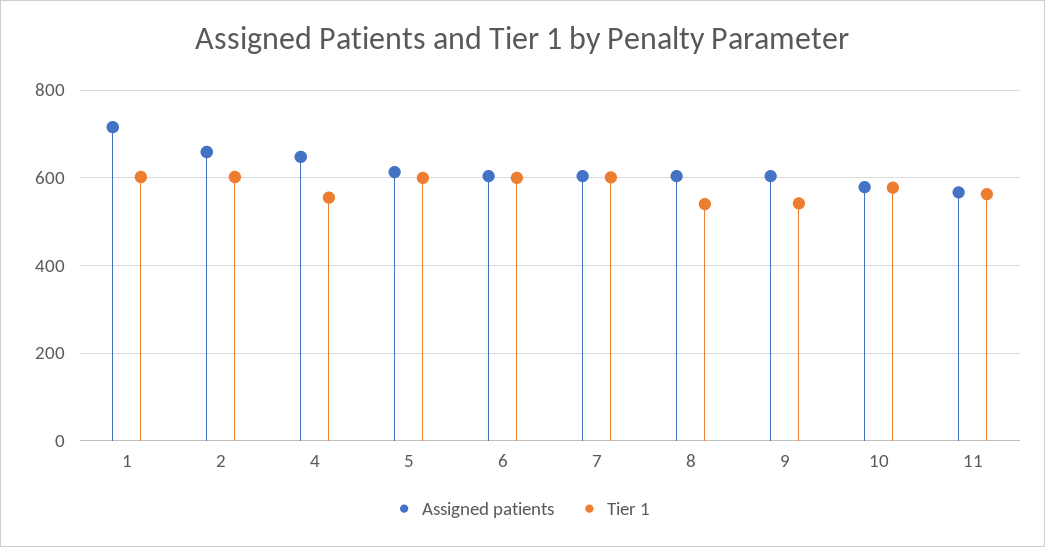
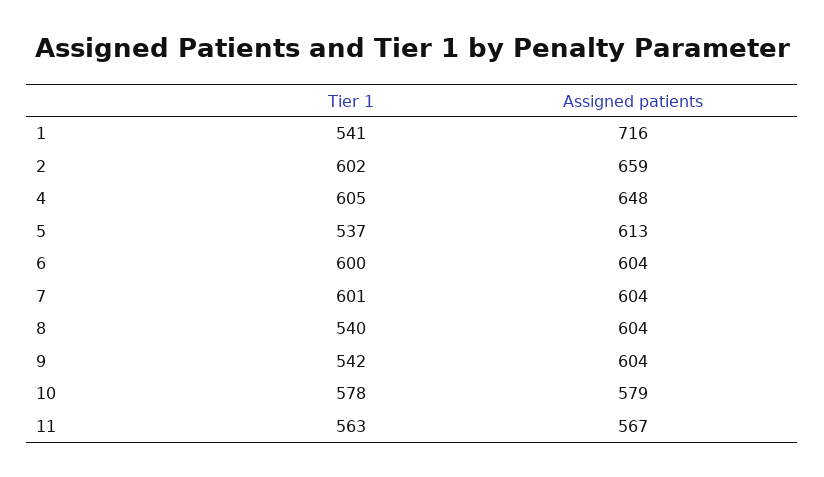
Tier 1, 1: 600 -> 541
Tier 1, 4: 560 -> 605
Tier 1, 5: 600 -> 537

